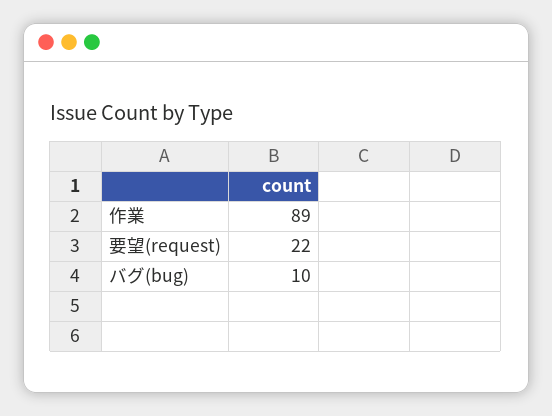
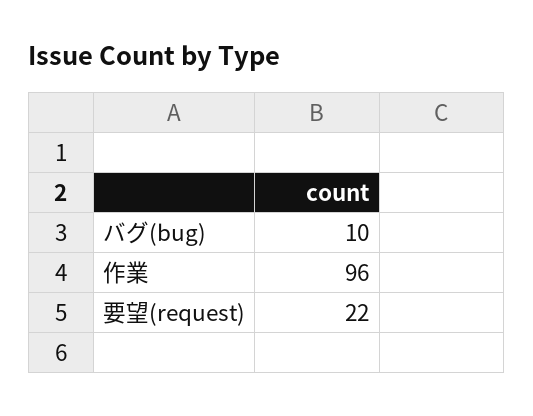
作業: 89 -> 96

